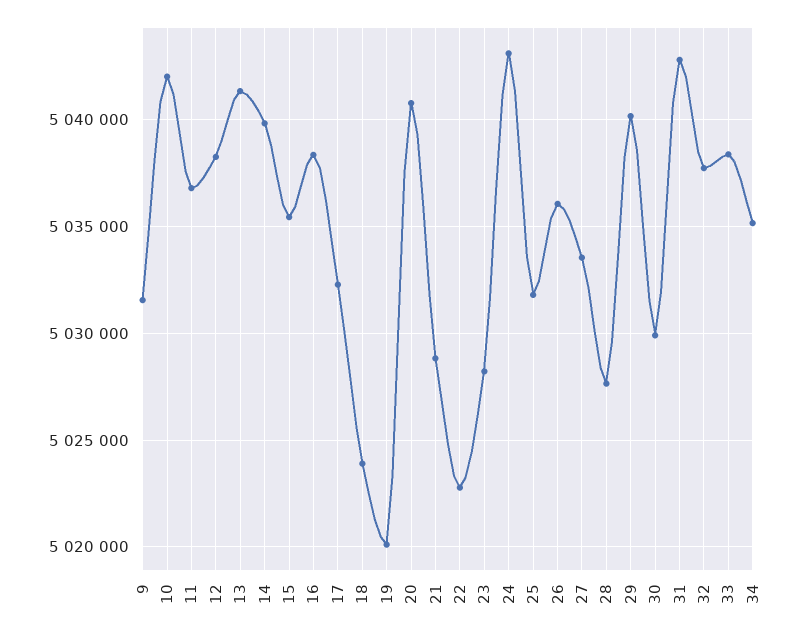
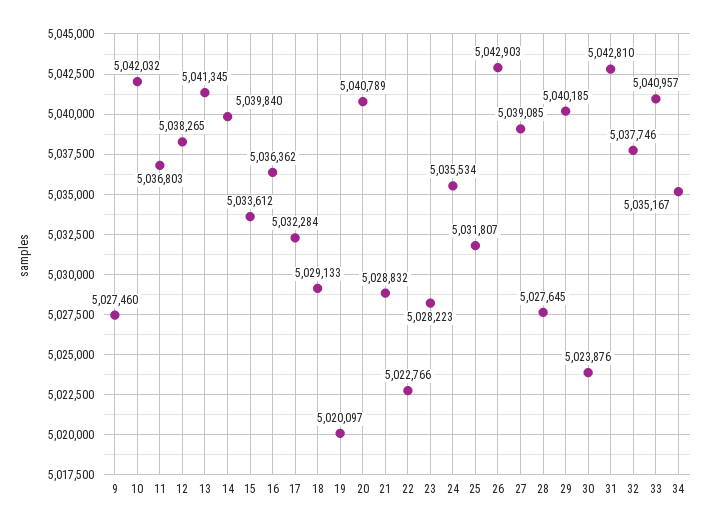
9: 5031500 -> 5027460
15: 5035500 -> 5033612
16: 5038500 -> 5036362
18: 5024000 -> 5029133
24: 5043000 -> 5035534
26: 5036000 -> 5042903
27: 5033500 -> 5039085
30: 5030000 -> 5023876
33: 5038500 -> 5040957

